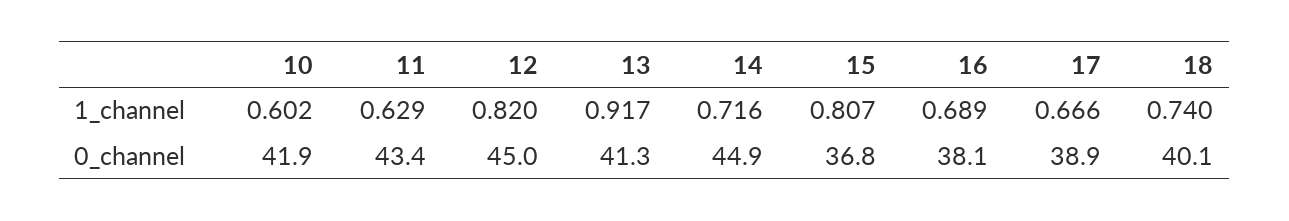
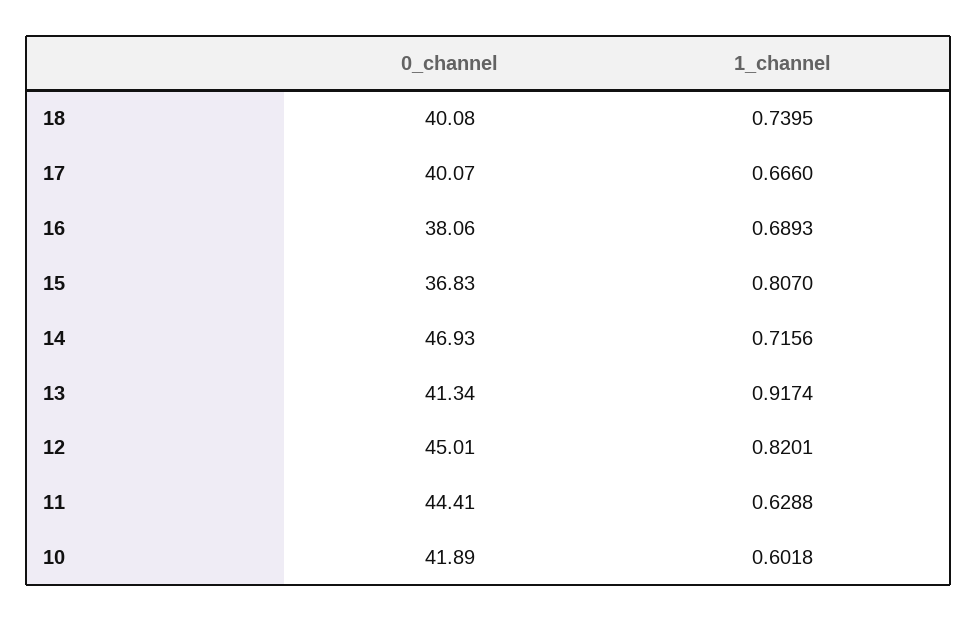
11, 0_channel: 43.4 -> 44.41
14, 0_channel: 44.9 -> 46.93
17, 0_channel: 38.9 -> 40.07

